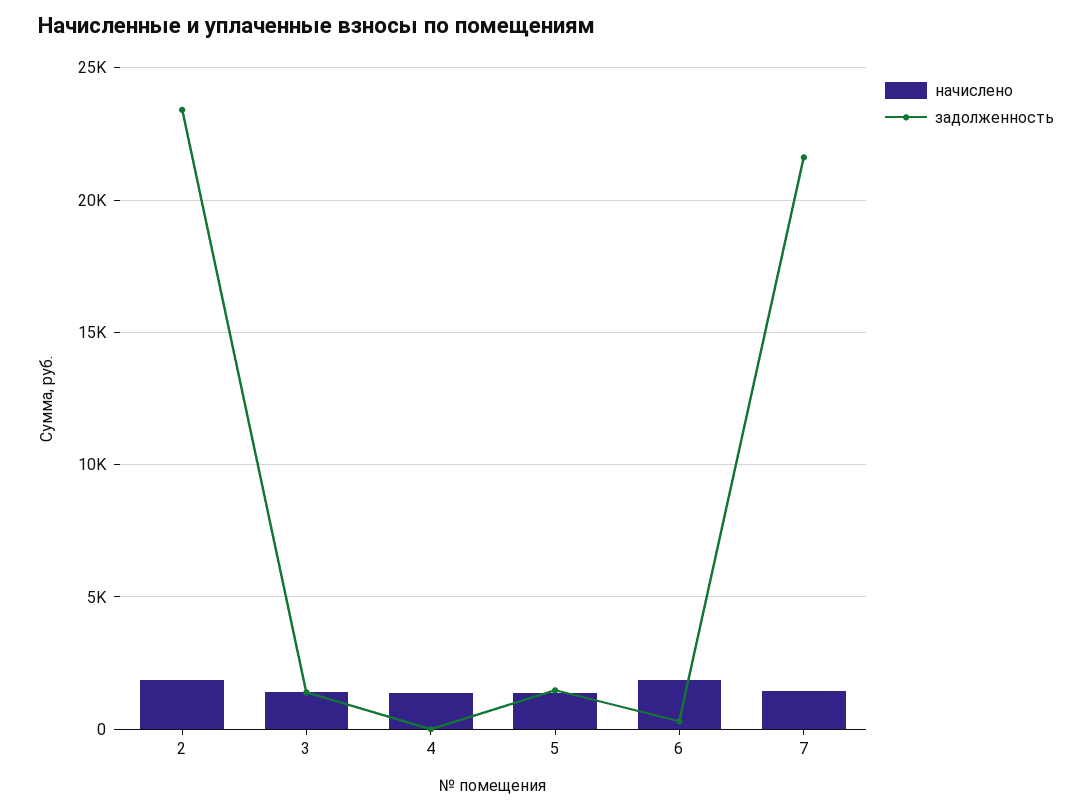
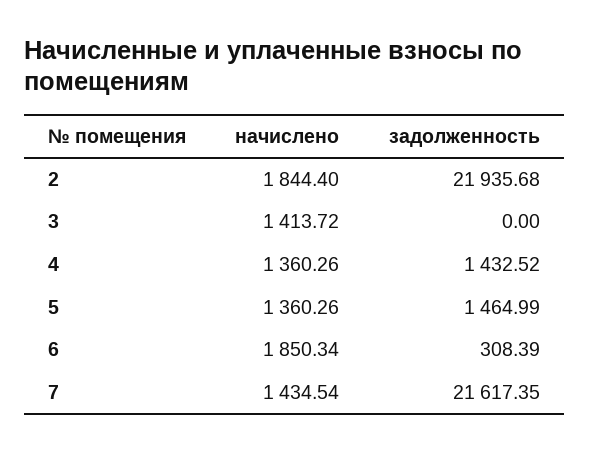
задолженность, 2: 23500 -> 21935.68
задолженность, 3: 1500 -> 0
задолженность, 4: 0 -> 1432.52

